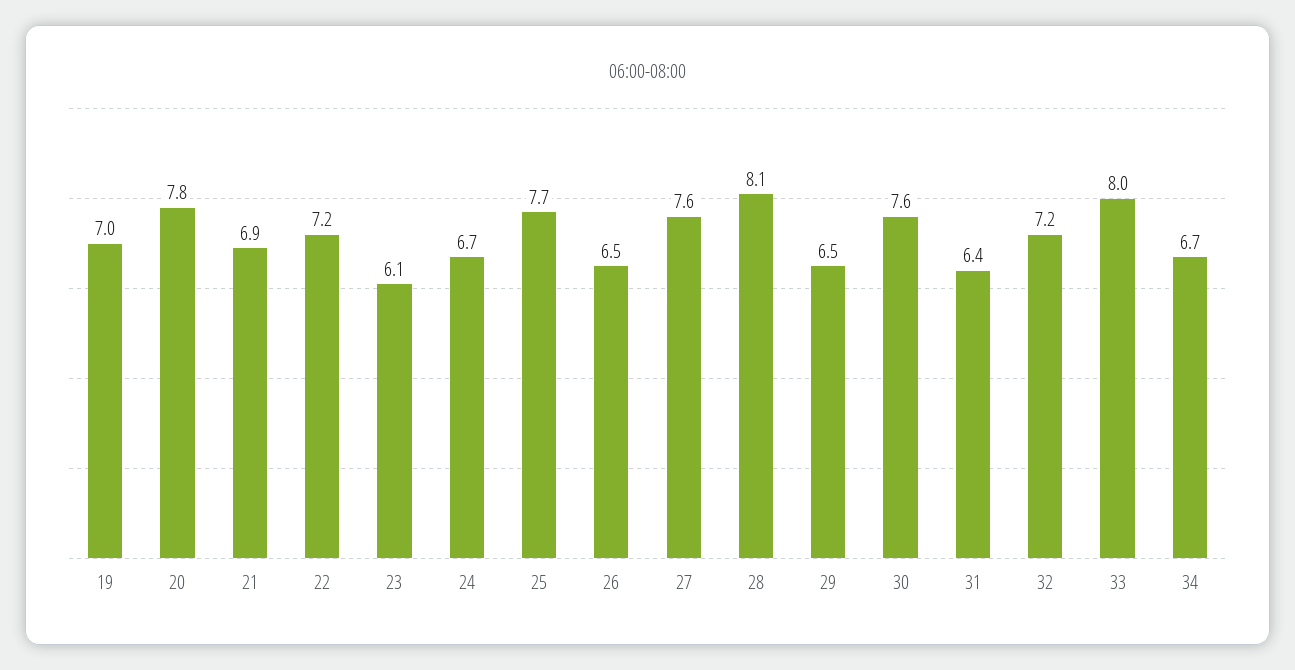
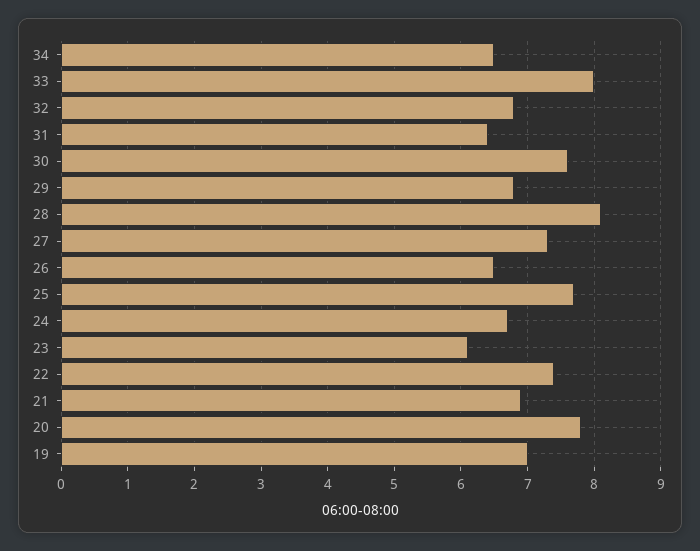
22: 7.2 -> 7.4
27: 7.6 -> 7.3
29: 6.5 -> 6.8
32: 7.2 -> 6.8
34: 6.7 -> 6.5

